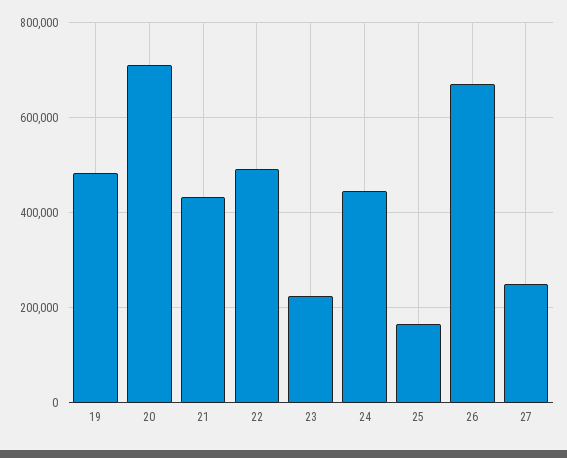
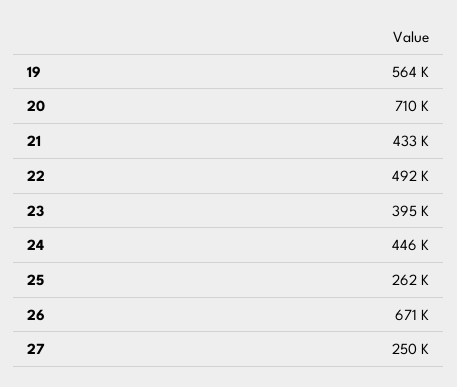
19: 480000 -> 564000
23: 220000 -> 395000
25: 160000 -> 262000

